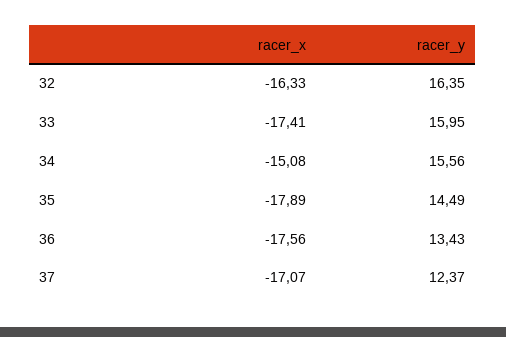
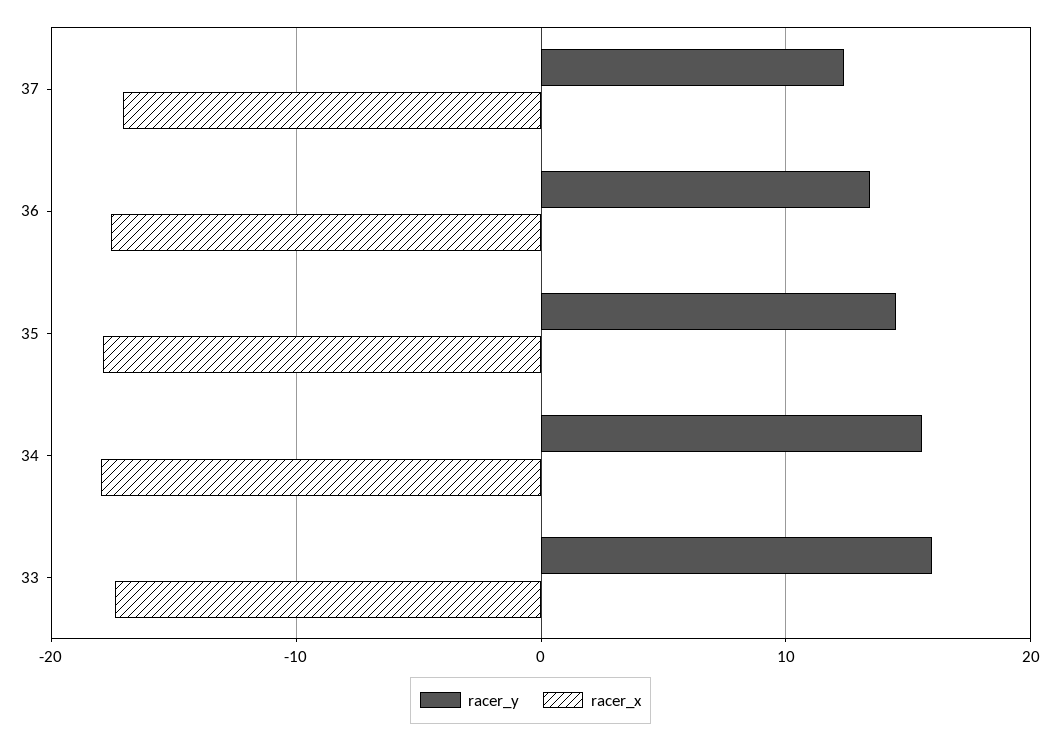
racer_x, 32: -16.33 -> none
racer_y, 32: 16.35 -> none
racer_x, 34: -15.08 -> -18

